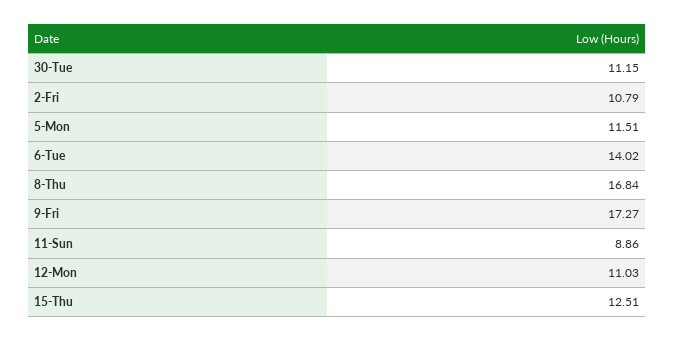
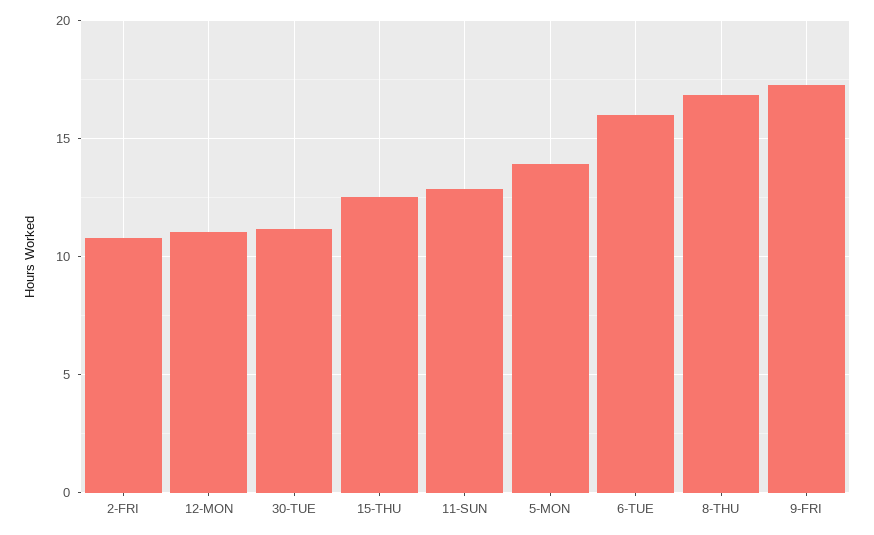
5-Mon: 11.51 -> 14
6-Tue: 14.02 -> 16
11-Sun: 8.86 -> 13

